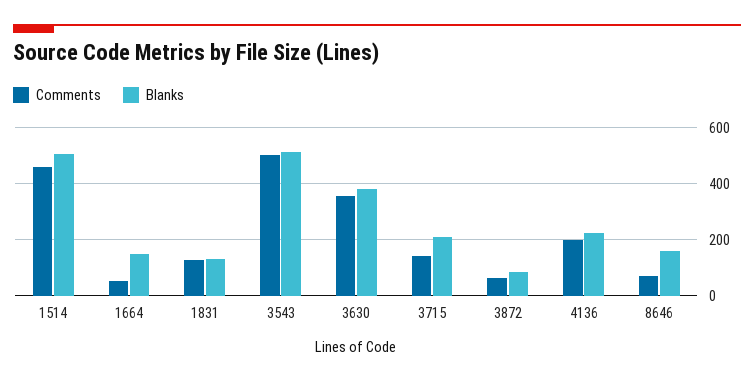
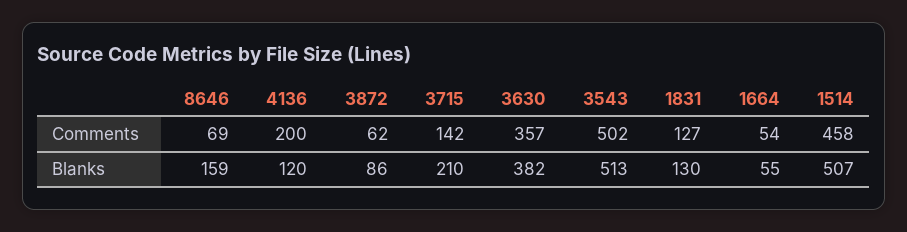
Blanks, 1664: 150 -> 55
Blanks, 4136: 225 -> 120

